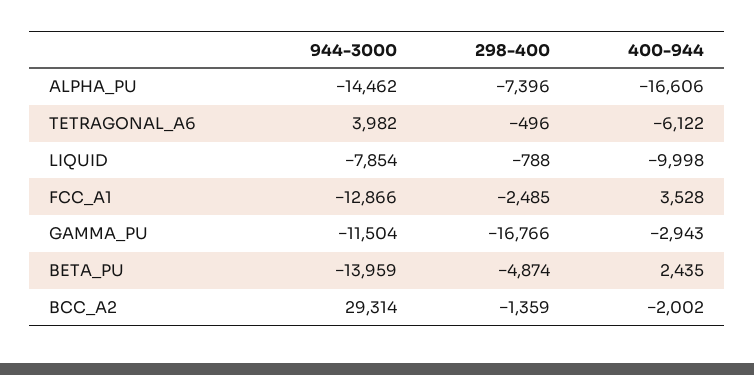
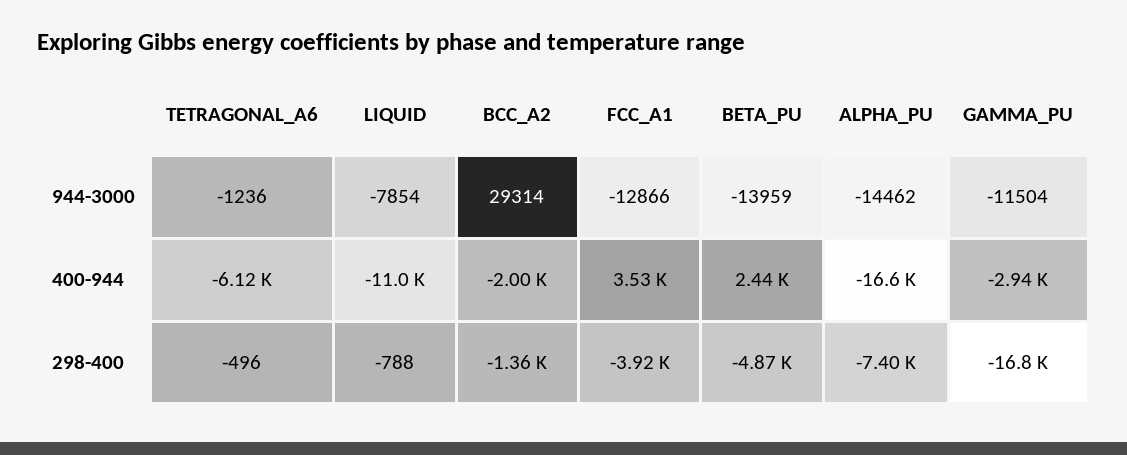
944-3000, TETRAGONAL_A6: 3982 -> -1236
400-944, LIQUID: -9998 -> -11000
298-400, FCC_A1: -2485 -> -3920

